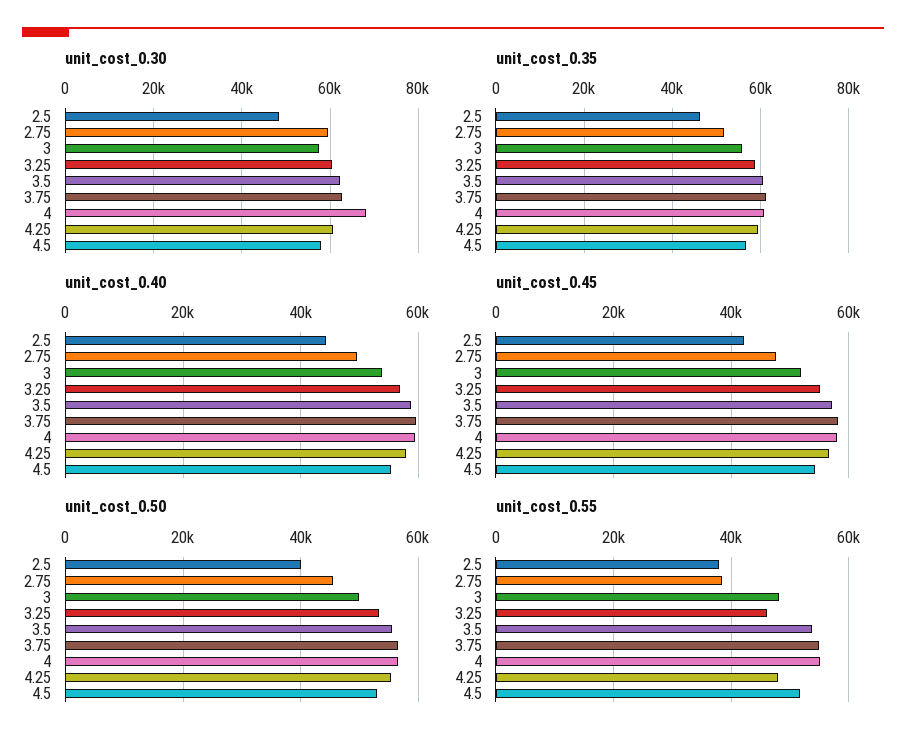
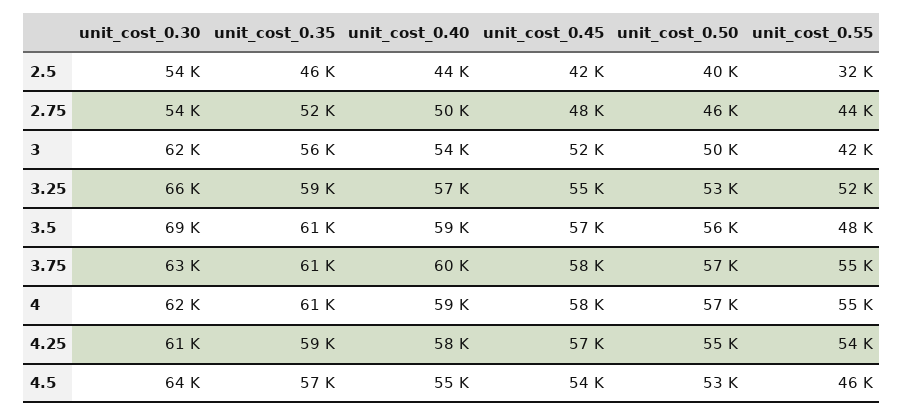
unit_cost_0.30, 2.5: 48000 -> 54000
unit_cost_0.30, 2.75: 60000 -> 54000
unit_cost_0.30, 3: 58000 -> 62000
unit_cost_0.30, 3.25: 60000 -> 66000
unit_cost_0.30, 3.5: 62000 -> 69000
unit_cost_0.30, 4: 68000 -> 62000
unit_cost_0.30, 4.5: 58000 -> 64000
unit_cost_0.55, 2.5: 38000 -> 32000
unit_cost_0.55, 2.75: 38000 -> 44000
unit_cost_0.55, 3: 48000 -> 42000
unit_cost_0.55, 3.25: 46000 -> 52000
unit_cost_0.55, 3.5: 54000 -> 48000
unit_cost_0.55, 4.25: 48000 -> 54000
unit_cost_0.55, 4.5: 52000 -> 46000

